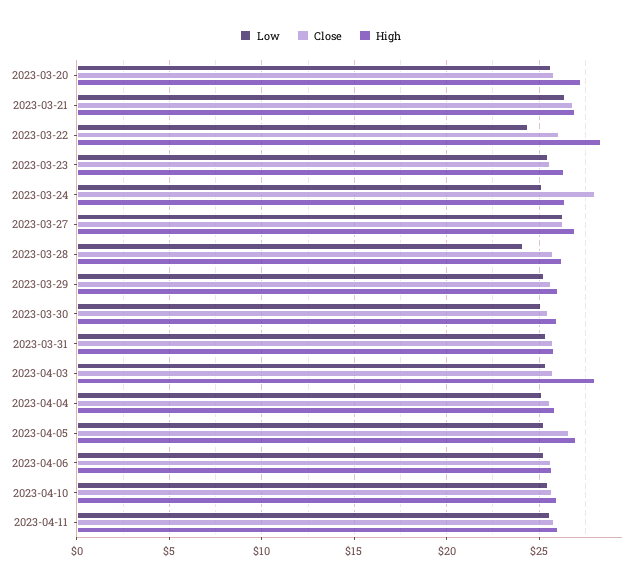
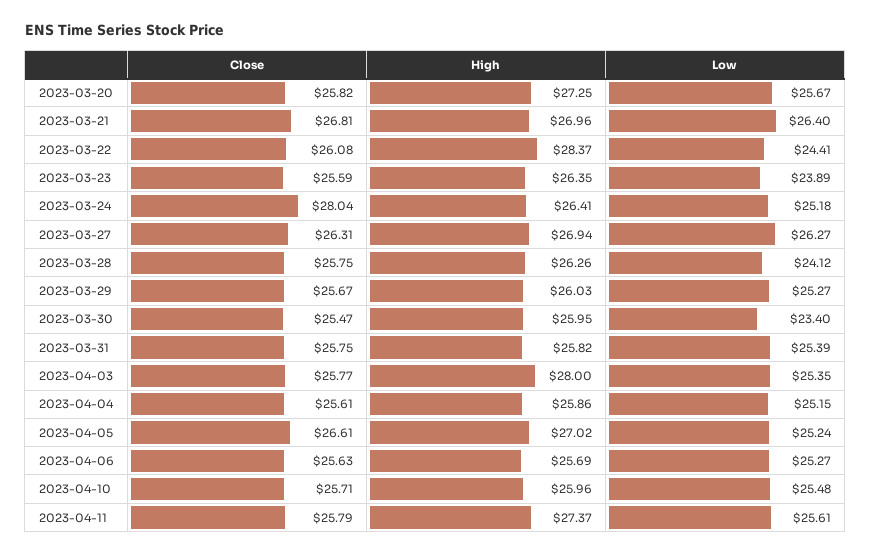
Low, 2023-03-23: 25.5 -> 23.89
Low, 2023-03-30: 25 -> 23.4
High, 2023-04-11: 26 -> 27.37

